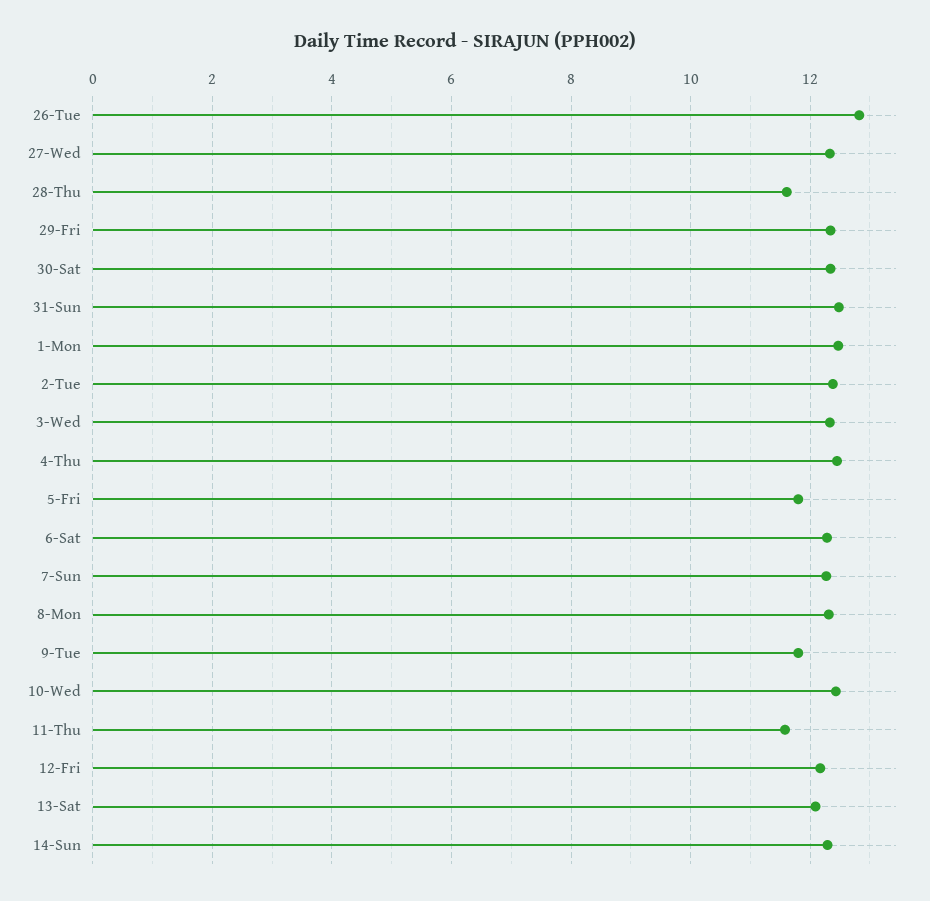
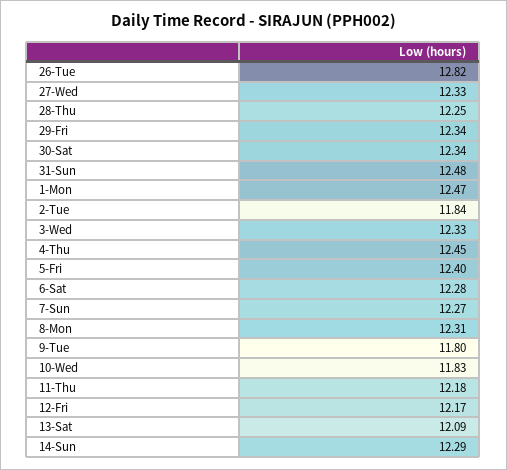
28-Thu: 11.6 -> 12.25
2-Tue: 12.4 -> 11.84
5-Fri: 11.8 -> 12.4
10-Wed: 12.4 -> 11.83
11-Thu: 11.6 -> 12.18

